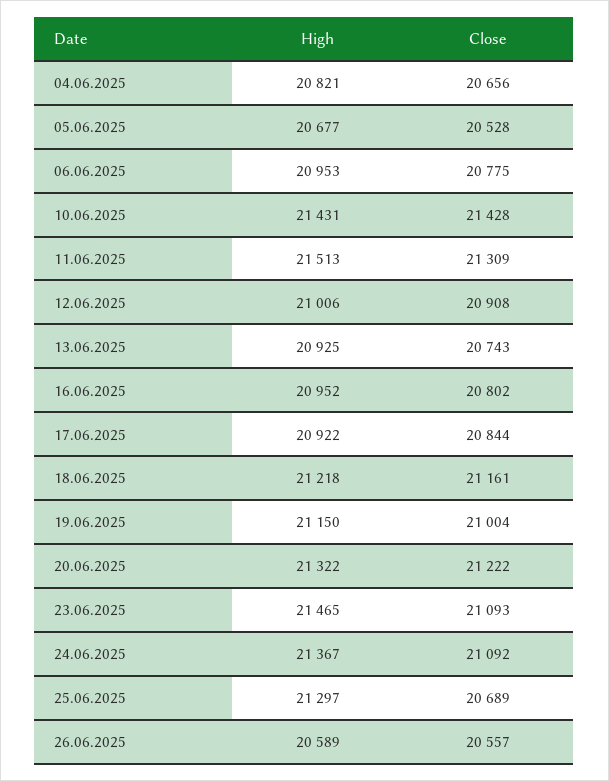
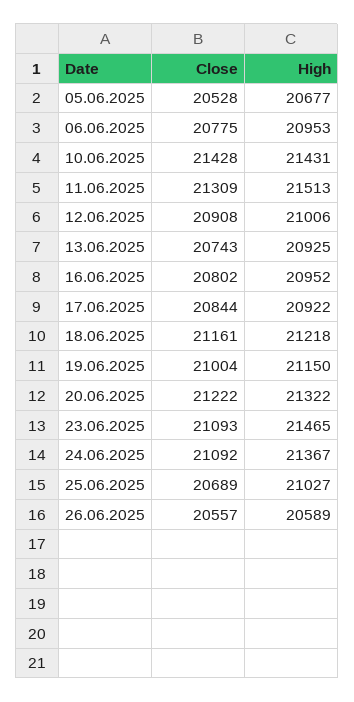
High, 04.06.2025: 20821 -> none
Close, 04.06.2025: 20656 -> none
High, 25.06.2025: 21297 -> 21027

